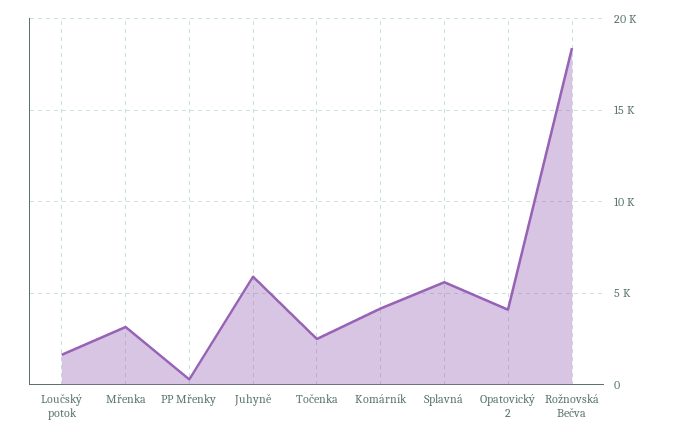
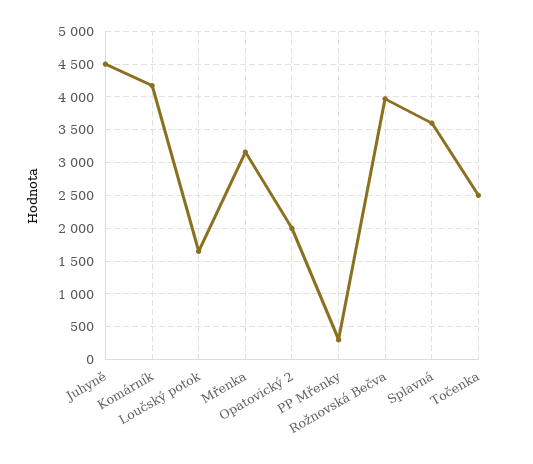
Juhyně: 6000 -> 4500
Splavná: 5500 -> 3600
Opatovický 2: 4000 -> 2000
Rožnovská Bečva: 18500 -> 4000

